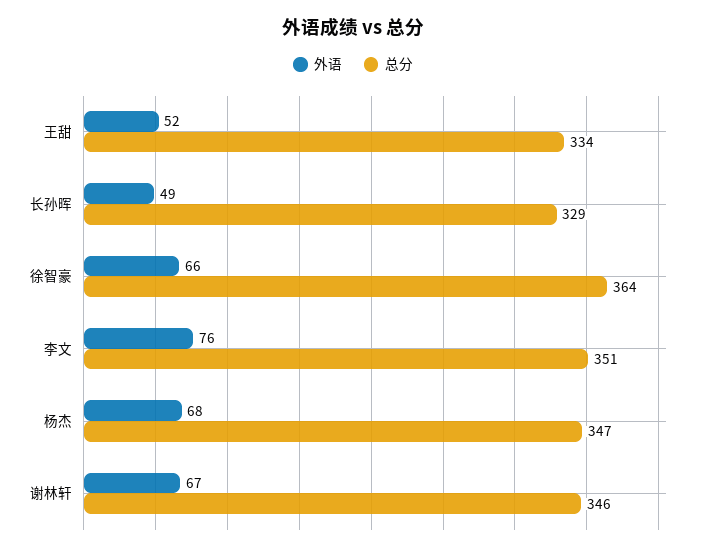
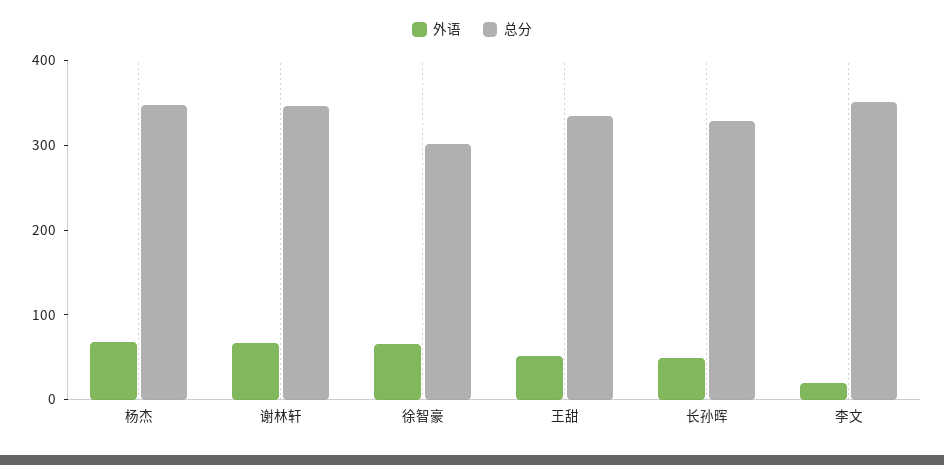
总分, 徐智豪: 364 -> 300
外语, 李文: 76 -> 20

